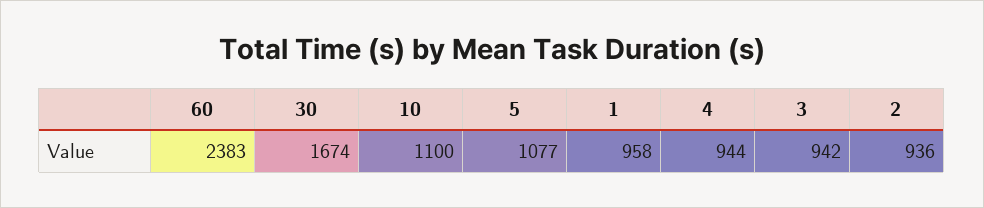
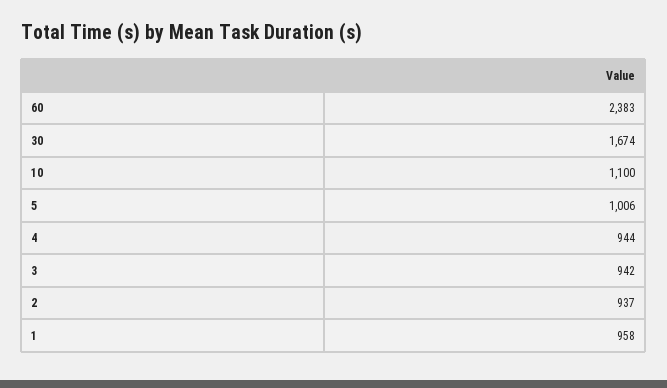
5: 1077 -> 1006
2: 936 -> 937

